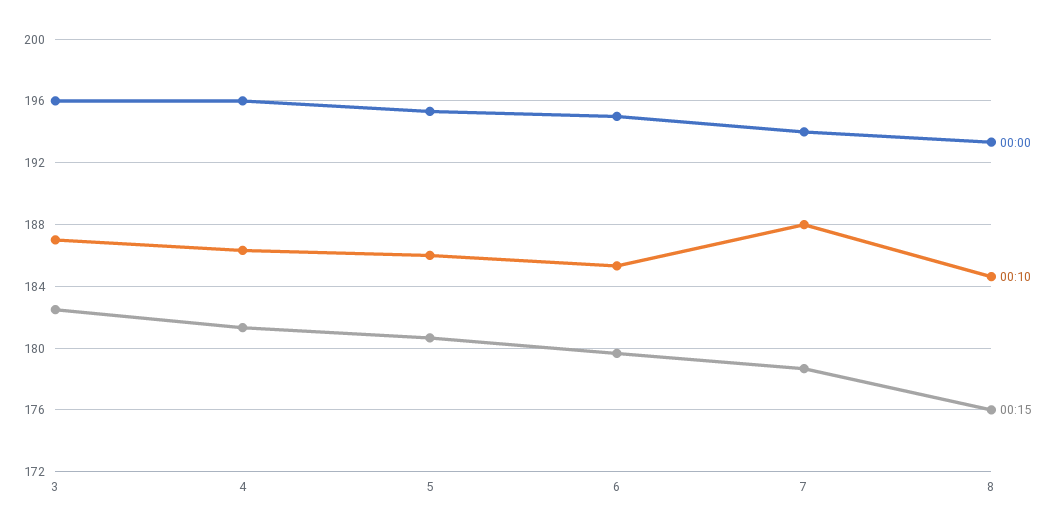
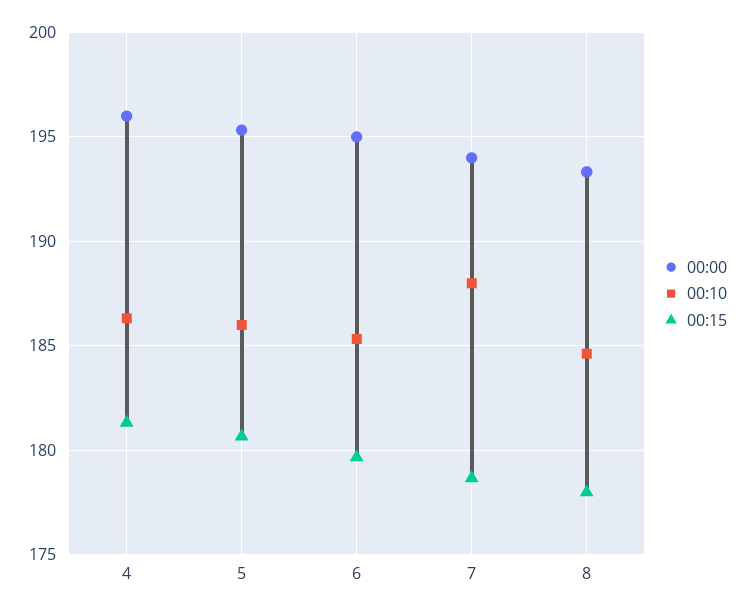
00:00, 3: 196 -> none
00:10, 3: 187 -> none
00:15, 3: 182.5 -> none
00:15, 8: 176 -> 178

